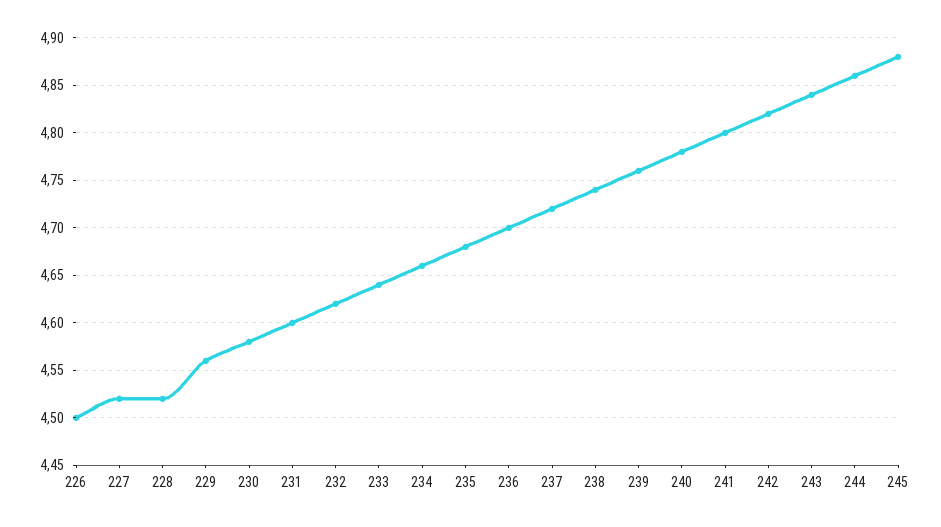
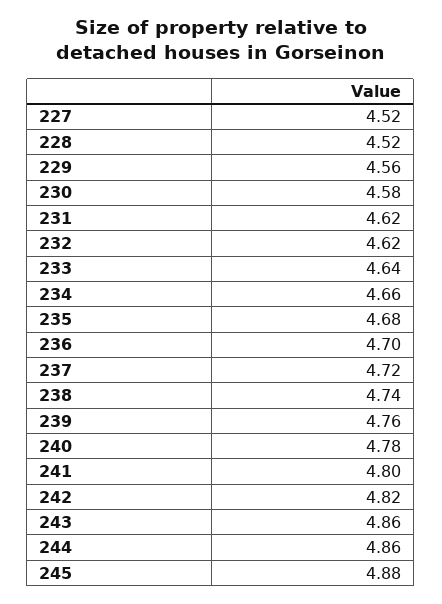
226: 4.5 -> none
231: 4.6 -> 4.62
243: 4.84 -> 4.86

